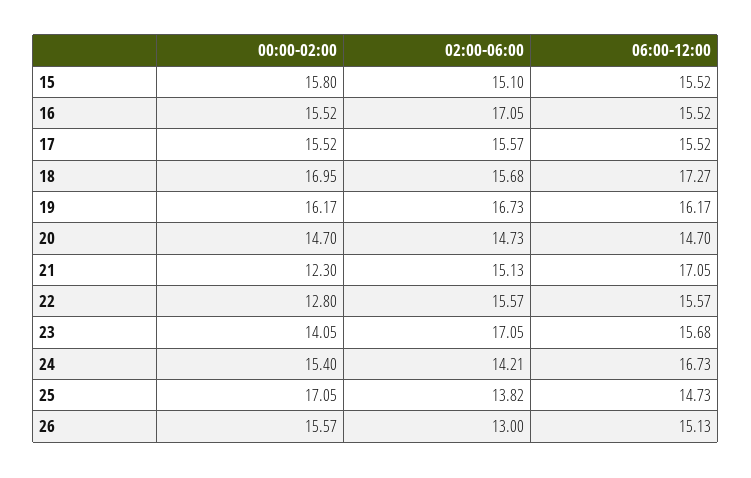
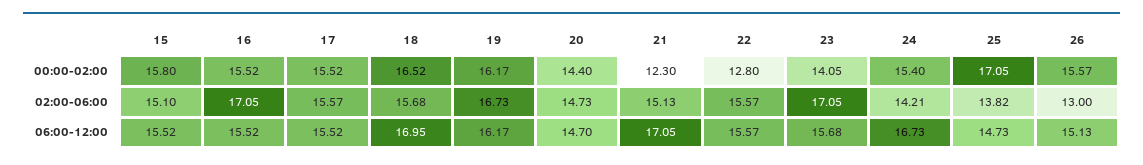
00:00-02:00, 18: 16.95 -> 16.52
06:00-12:00, 18: 17.27 -> 16.95
00:00-02:00, 20: 14.7 -> 14.4

